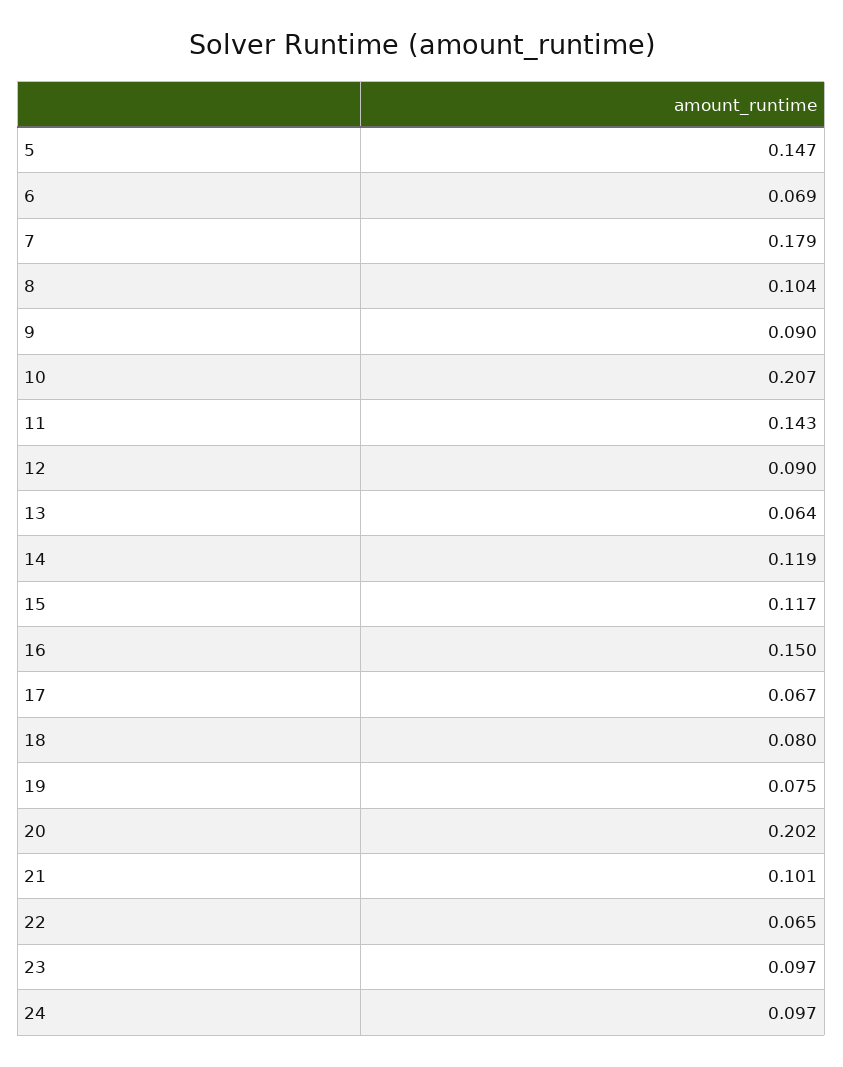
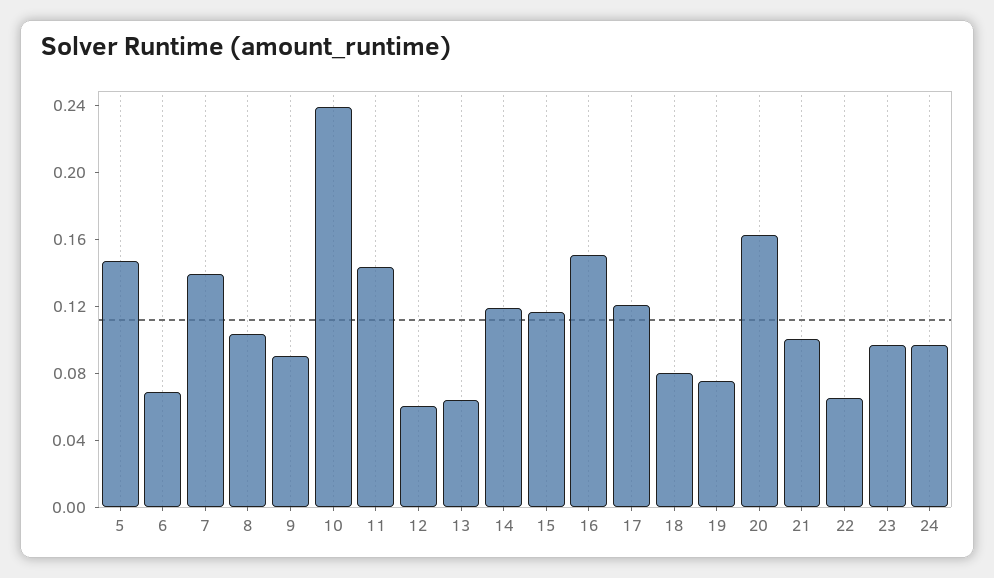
7: 0.179 -> 0.14
10: 0.207 -> 0.24
12: 0.09 -> 0.06
17: 0.067 -> 0.12
20: 0.202 -> 0.16

